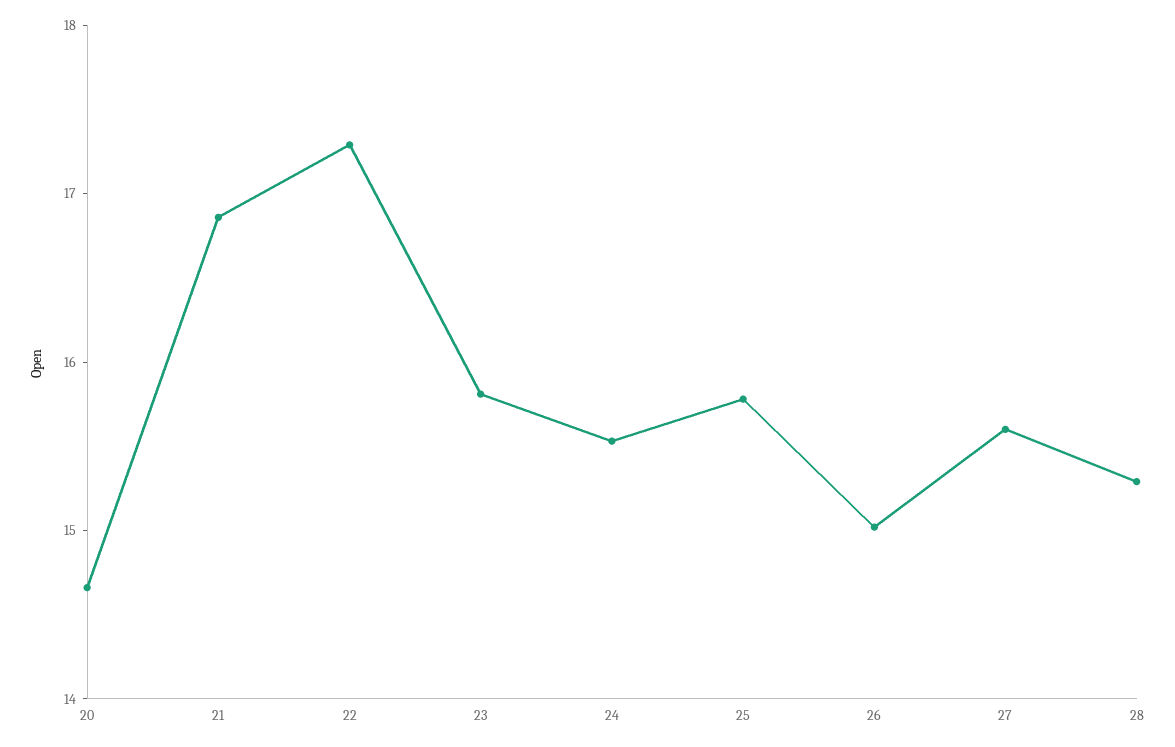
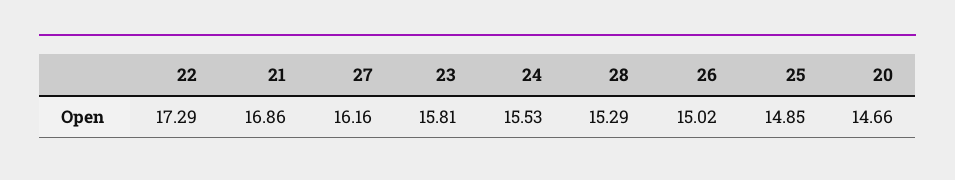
25: 15.8 -> 14.85
27: 15.6 -> 16.16

